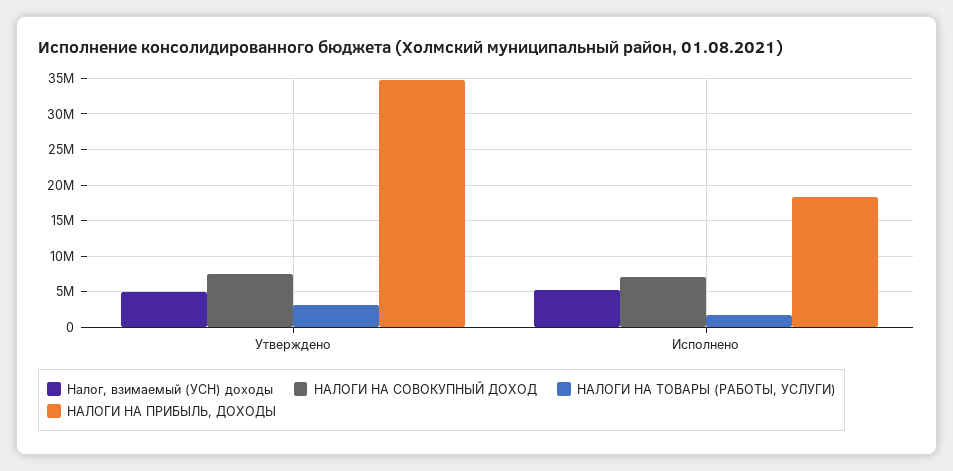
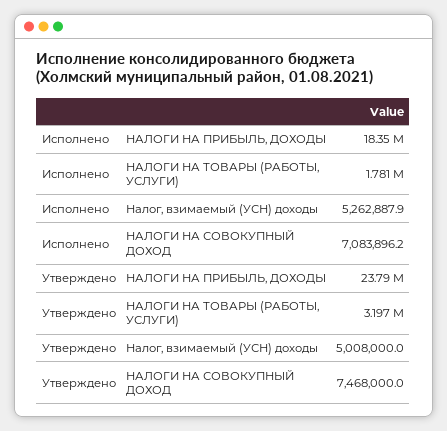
НАЛОГИ НА ПРИБЫЛЬ, ДОХОДЫ, Утверждено: 35000000 -> 23790000

